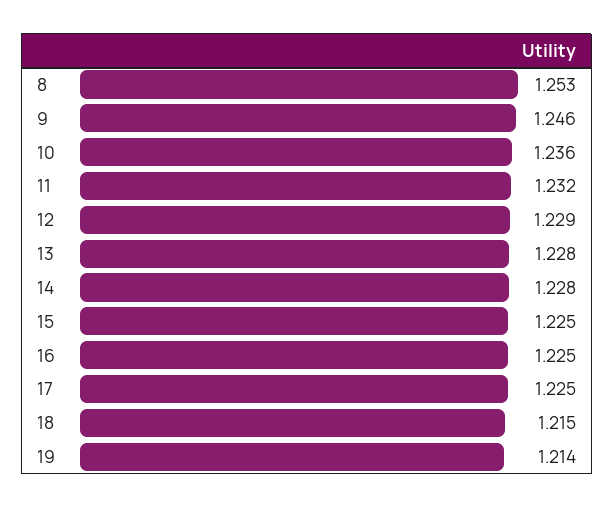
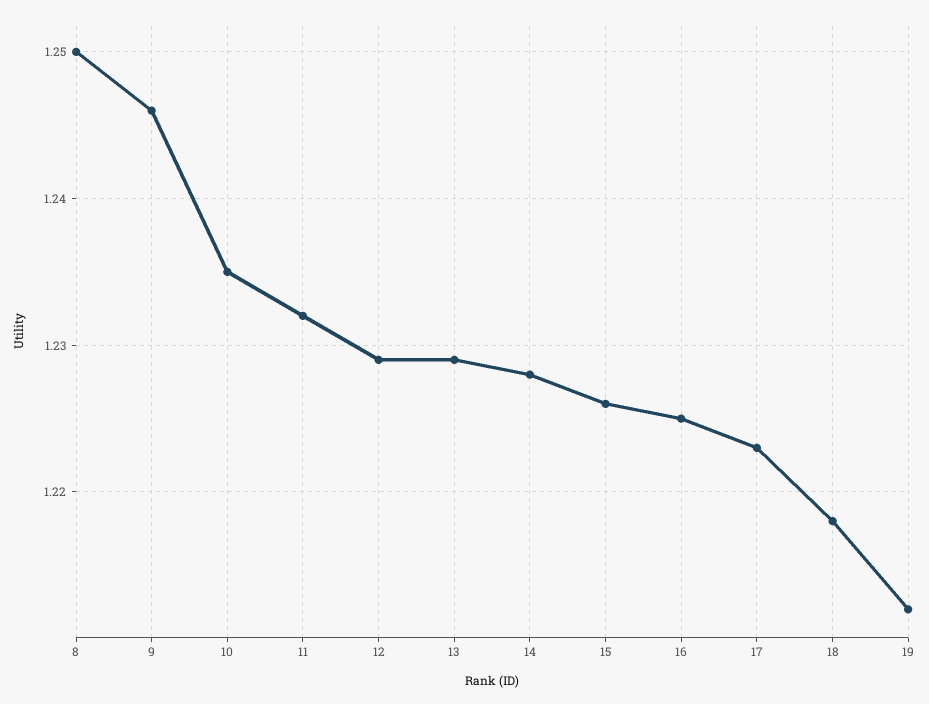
8: 1.253 -> 1.25
10: 1.236 -> 1.235
13: 1.228 -> 1.229
15: 1.225 -> 1.226
17: 1.225 -> 1.223
18: 1.215 -> 1.218
19: 1.214 -> 1.212

